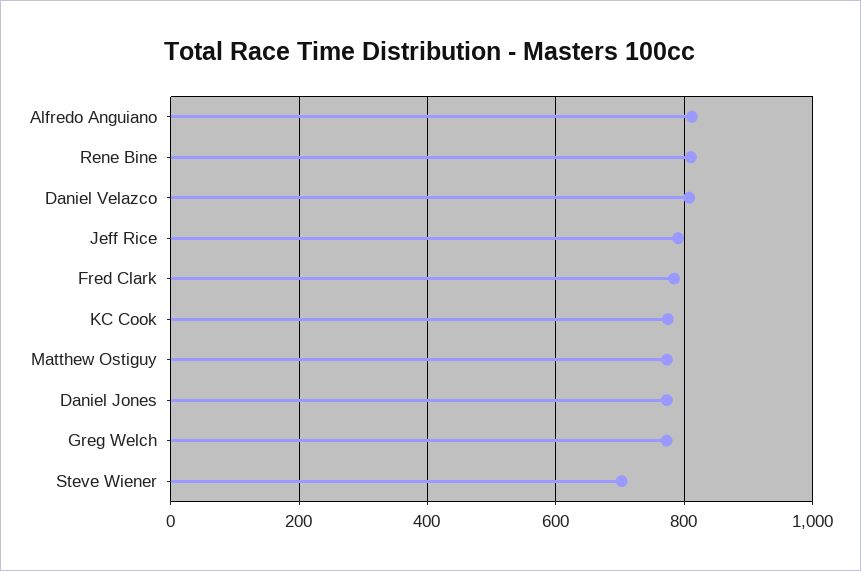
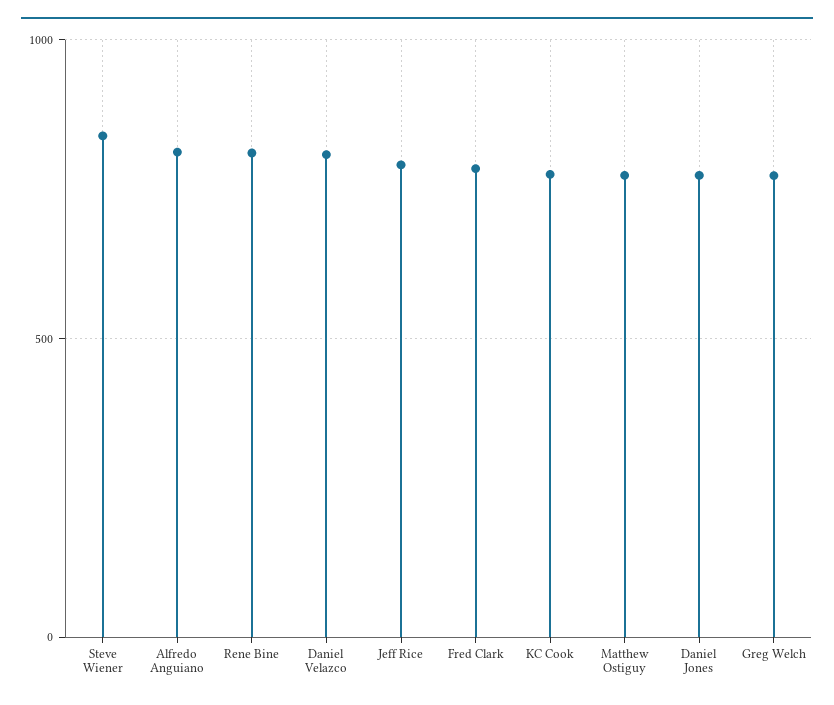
Steve Wiener: 700 -> 850

